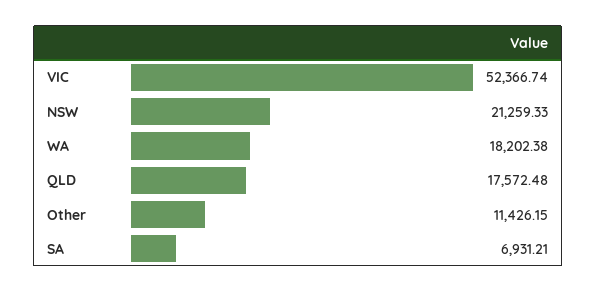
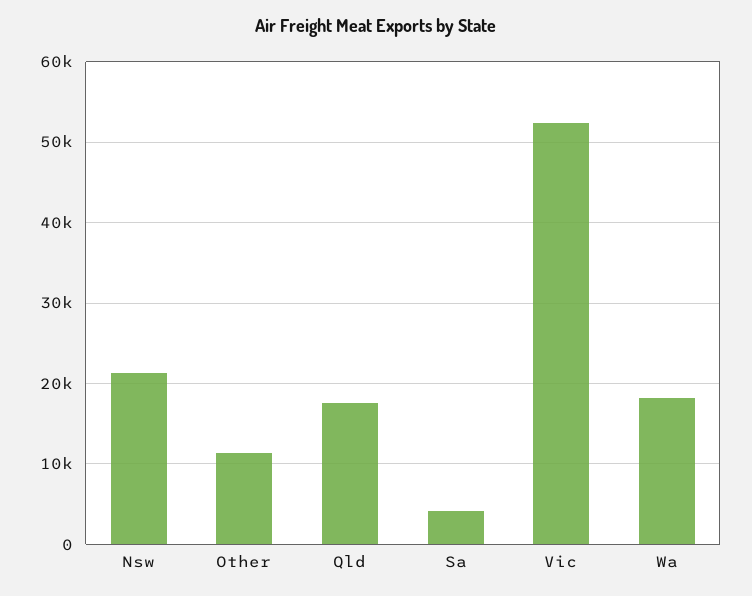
SA: 6931.21 -> 4000

